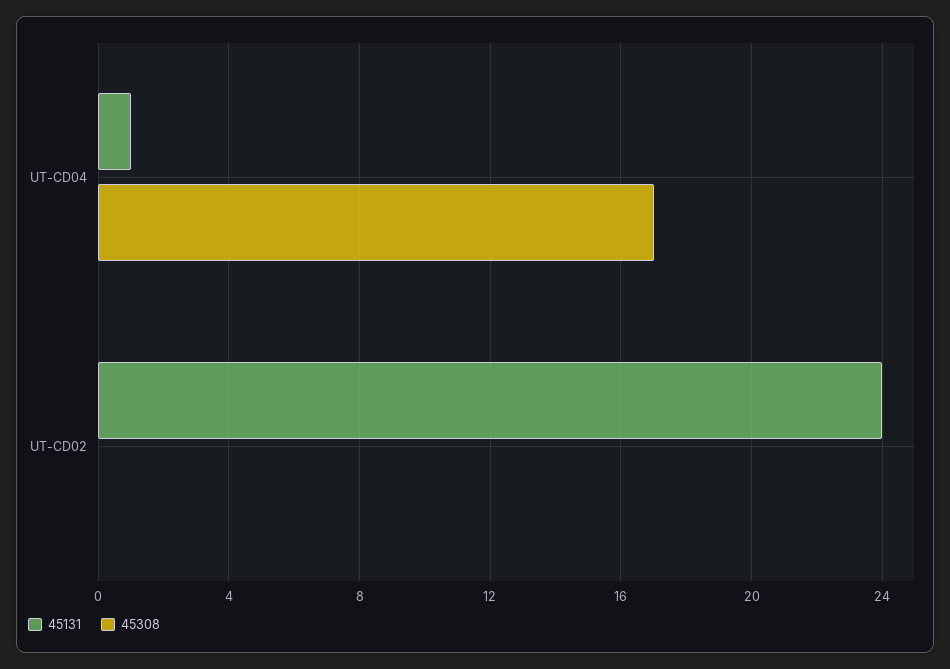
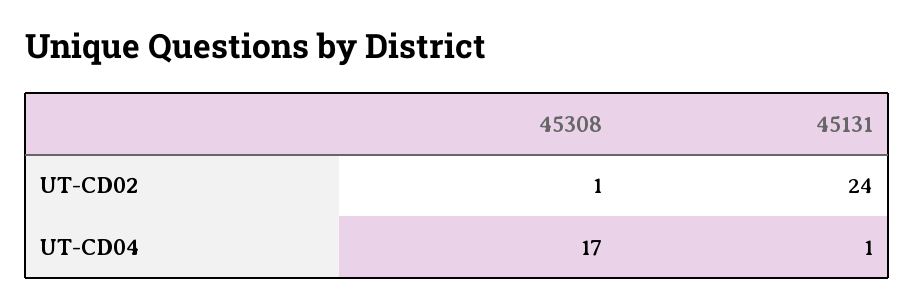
45308, UT-CD02: 0 -> 1

